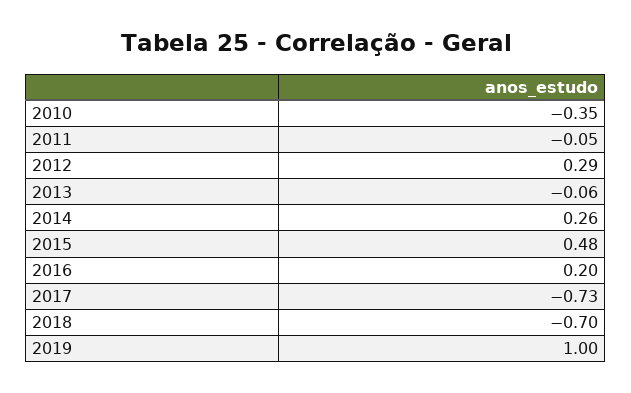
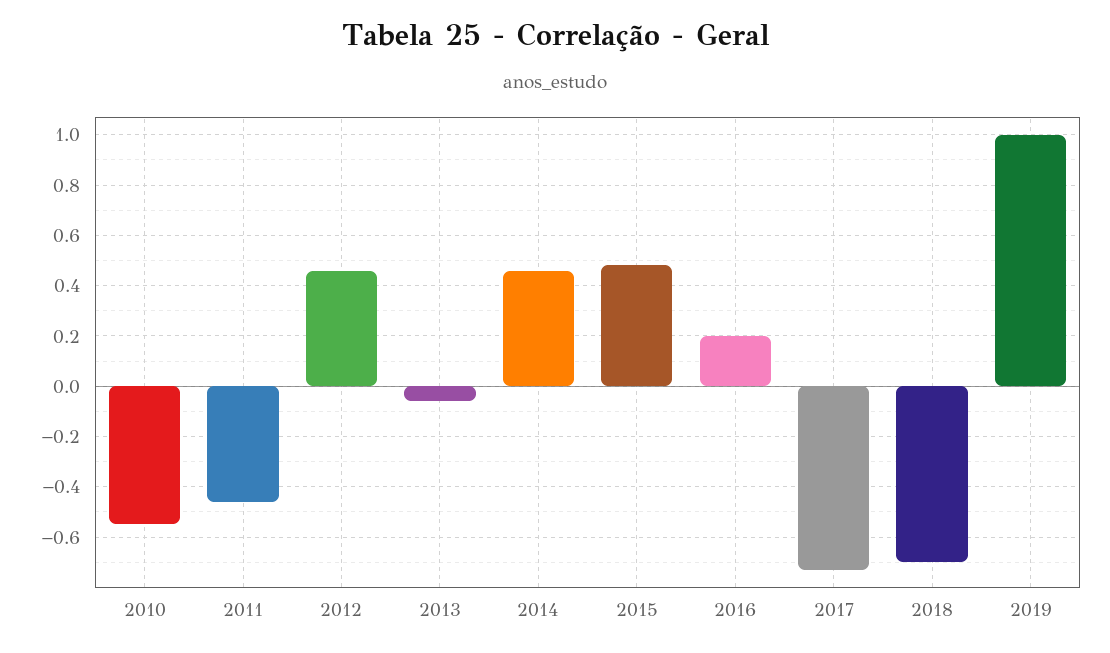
2010: -0.35 -> -0.55
2011: -0.05 -> -0.45
2012: 0.29 -> 0.45
2014: 0.26 -> 0.45

